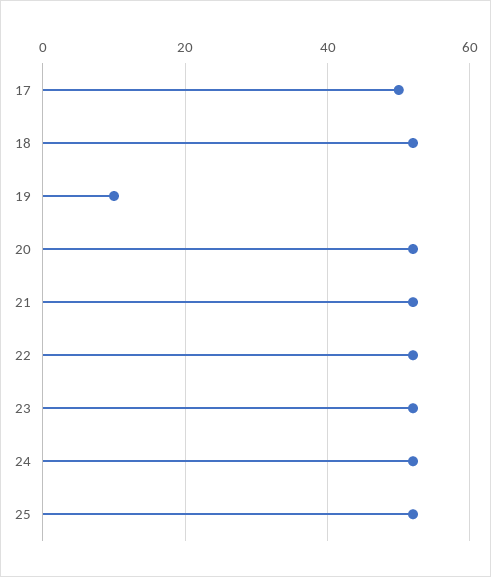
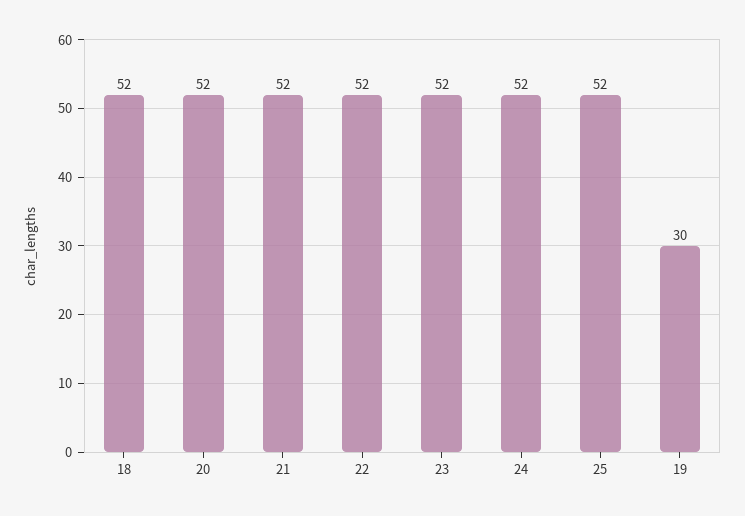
17: 50 -> none
19: 10 -> 30

